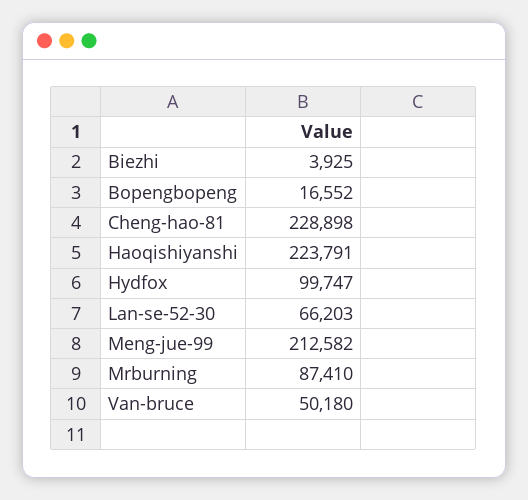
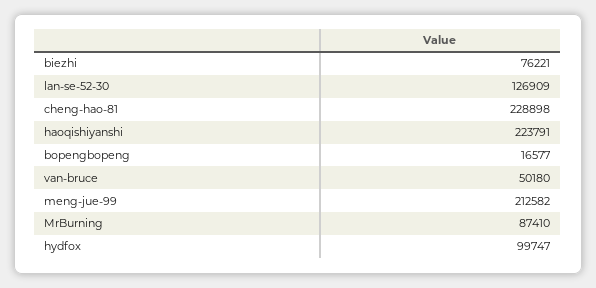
Biezhi: 3925 -> 76221
Bopengbopeng: 16552 -> 16577
Lan-se-52-30: 66203 -> 126909

